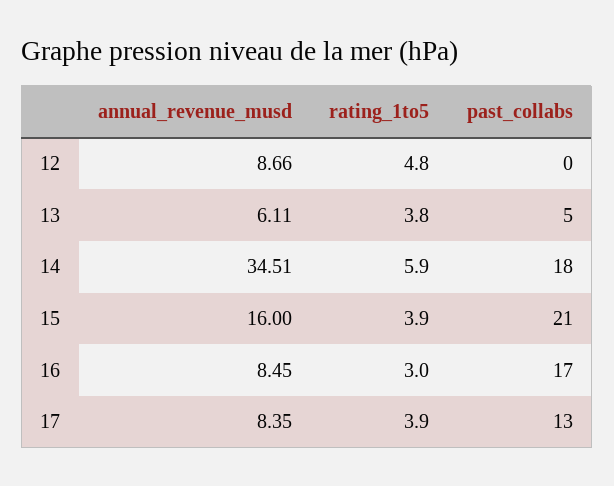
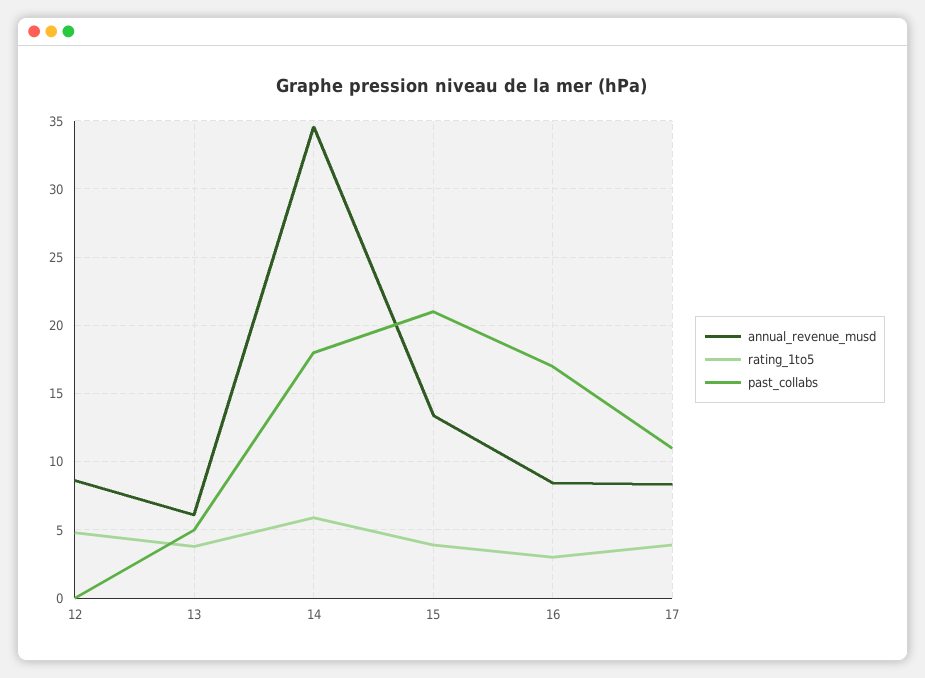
annual_revenue_musd, 15: 16 -> 13.5
past_collabs, 17: 13 -> 11

